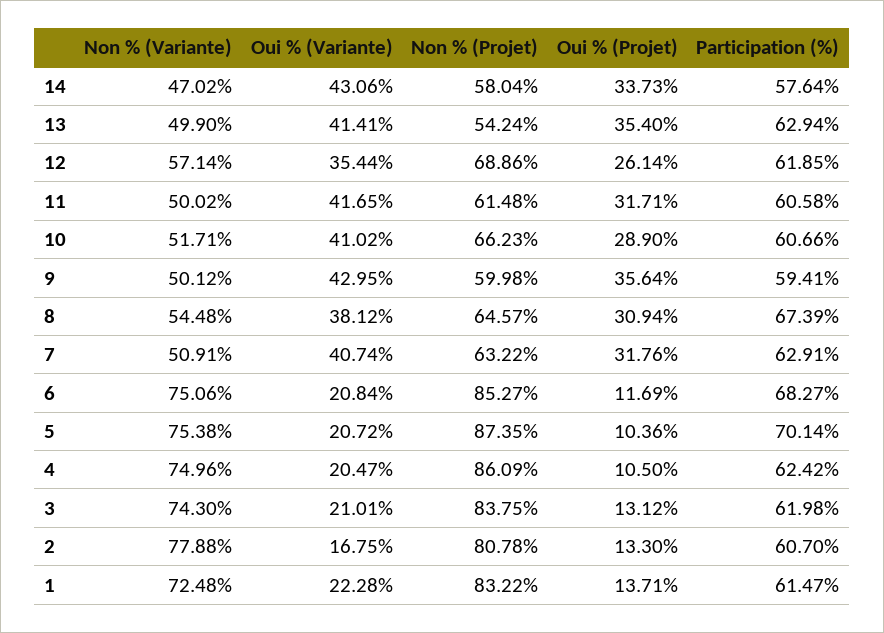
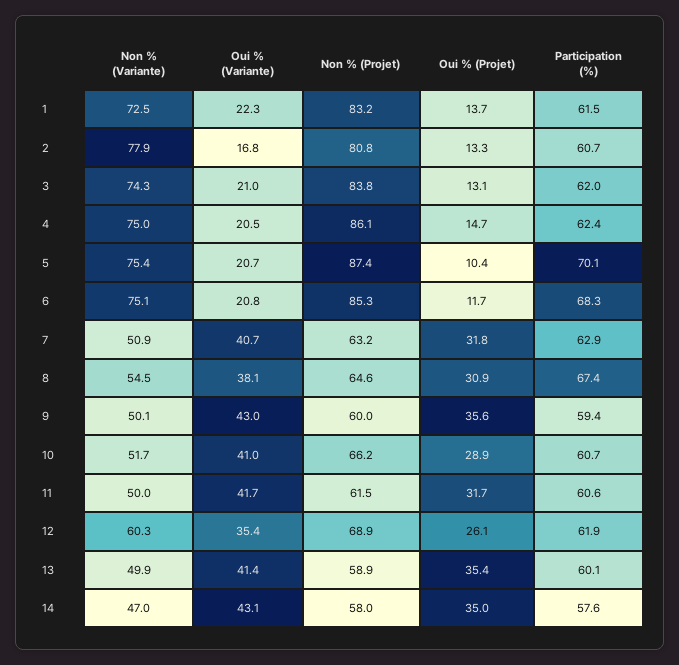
Oui % (Projet), 14: 33.73 -> 35
Non % (Projet), 13: 54.24 -> 58.9
Participation (%), 13: 62.94 -> 60.1
Non % (Variante), 12: 57.14 -> 60.3
Oui % (Projet), 4: 10.5 -> 14.7

